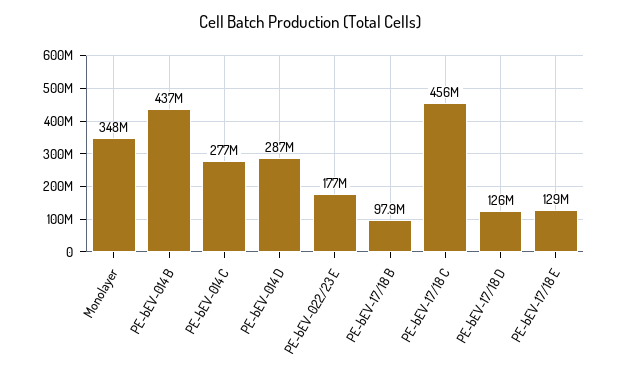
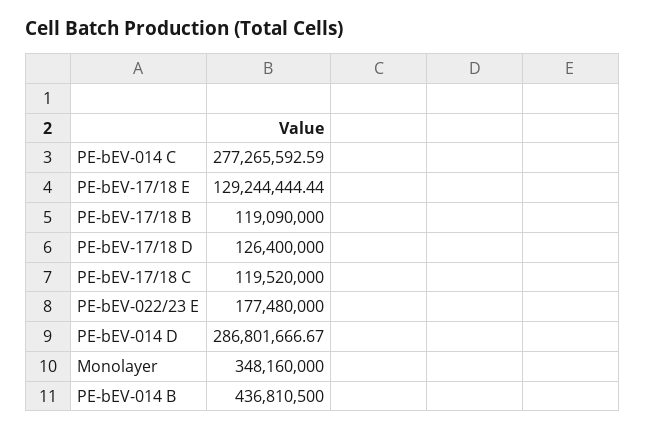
PE-bEV-17/18 B: 97900000 -> 119090000
PE-bEV-17/18 C: 456000000 -> 119520000

